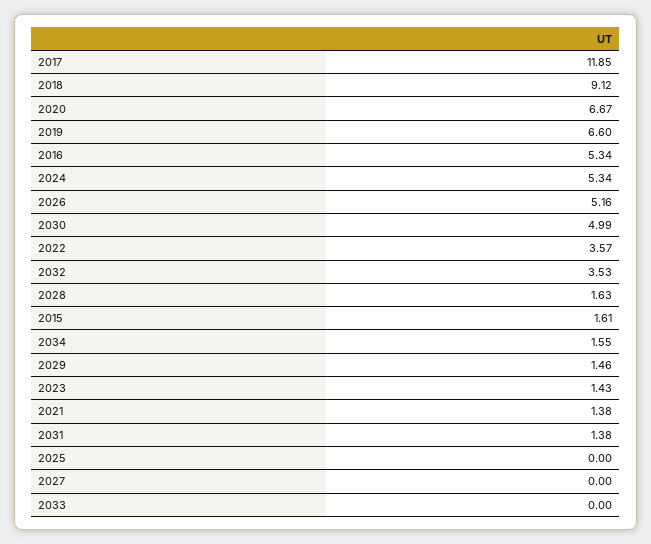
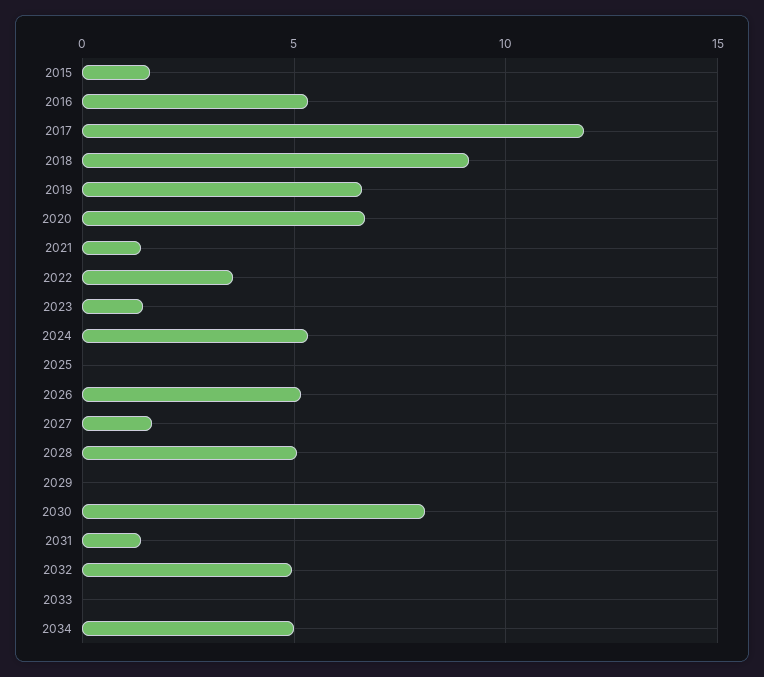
2030: 4.99 -> 8
2032: 3.53 -> 5
2028: 1.63 -> 5
2034: 1.55 -> 5
2029: 1.46 -> 0
2027: 0 -> 1.5

